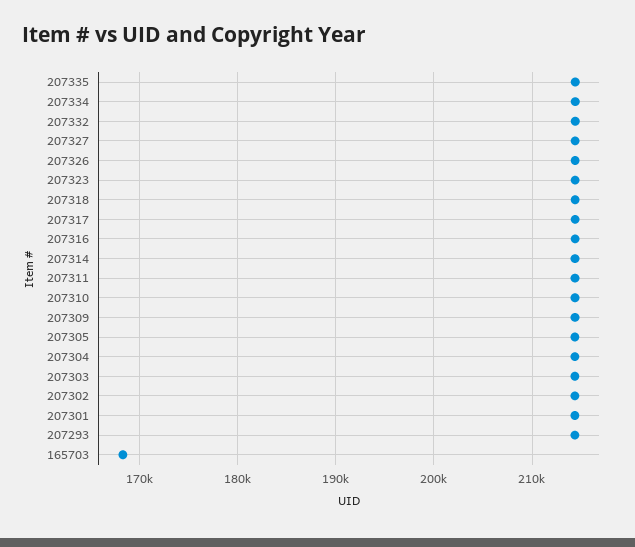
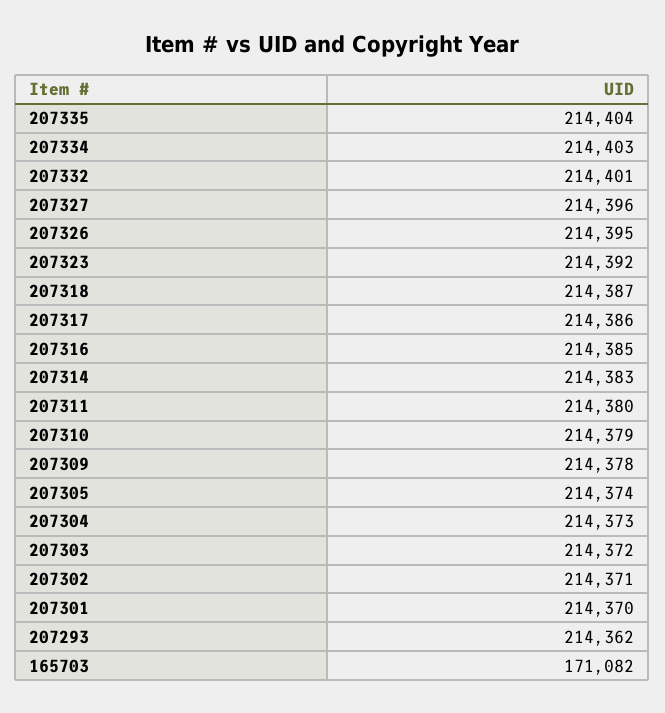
165703: 168000 -> 171082

